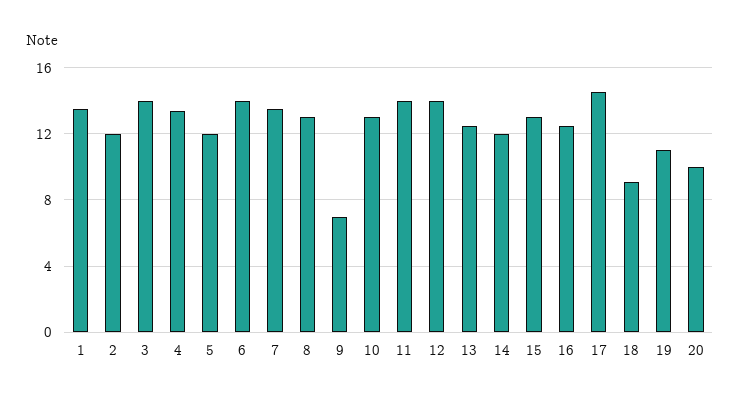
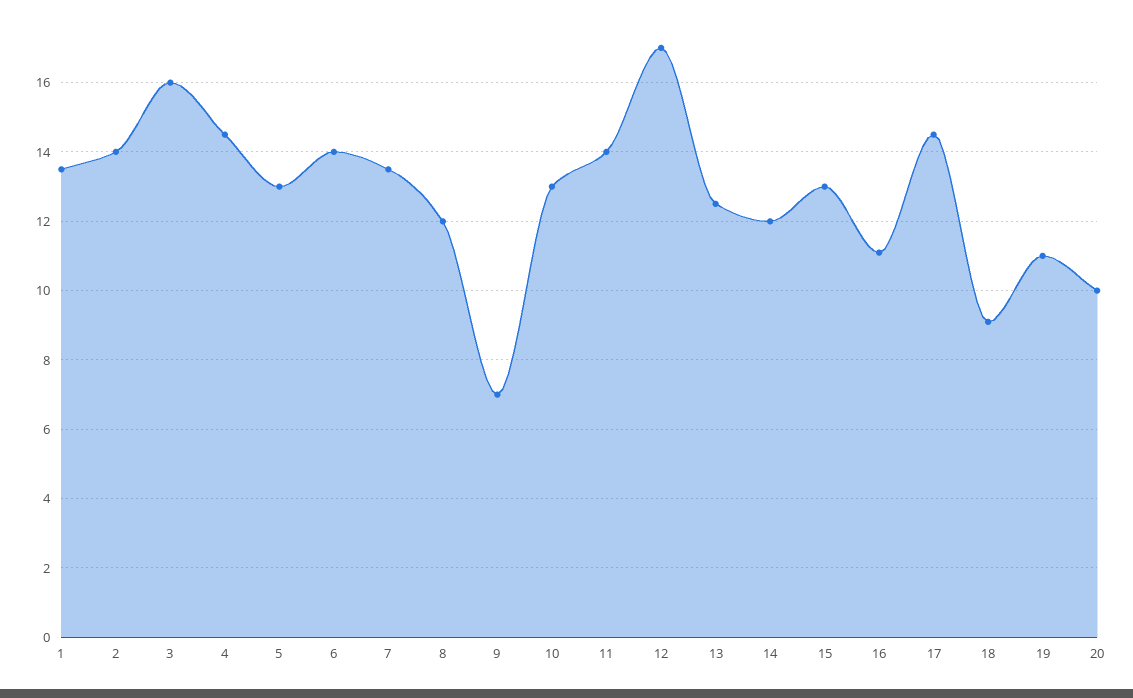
2: 12 -> 14
3: 14 -> 16
4: 13.5 -> 14.5
5: 12 -> 13
8: 13 -> 12
12: 14 -> 17
16: 12.5 -> 11

